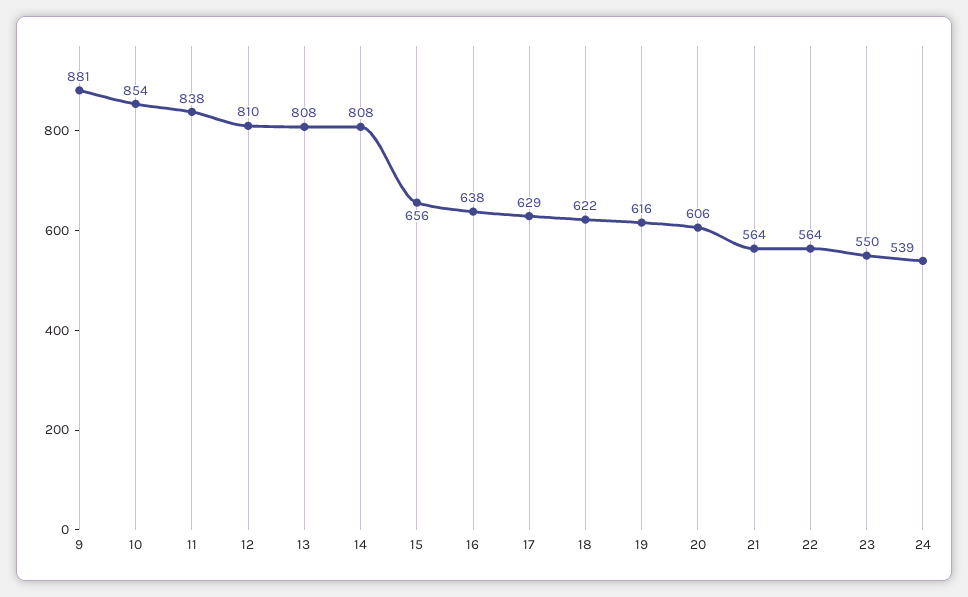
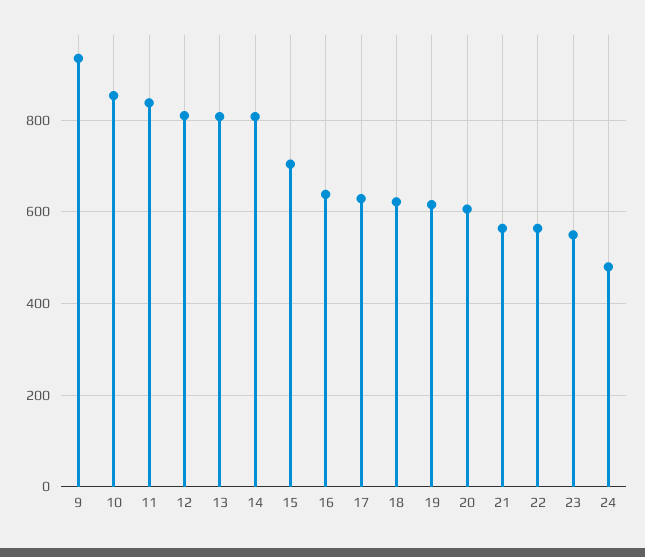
9: 881 -> 940
15: 656 -> 700
24: 539 -> 480

